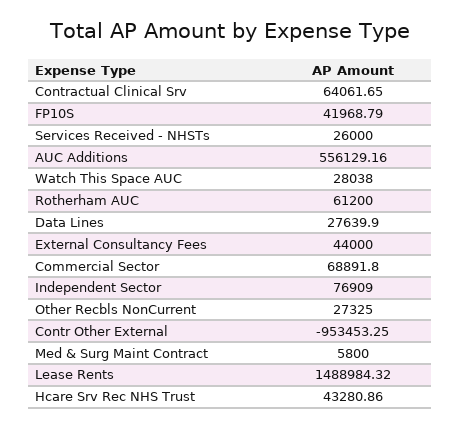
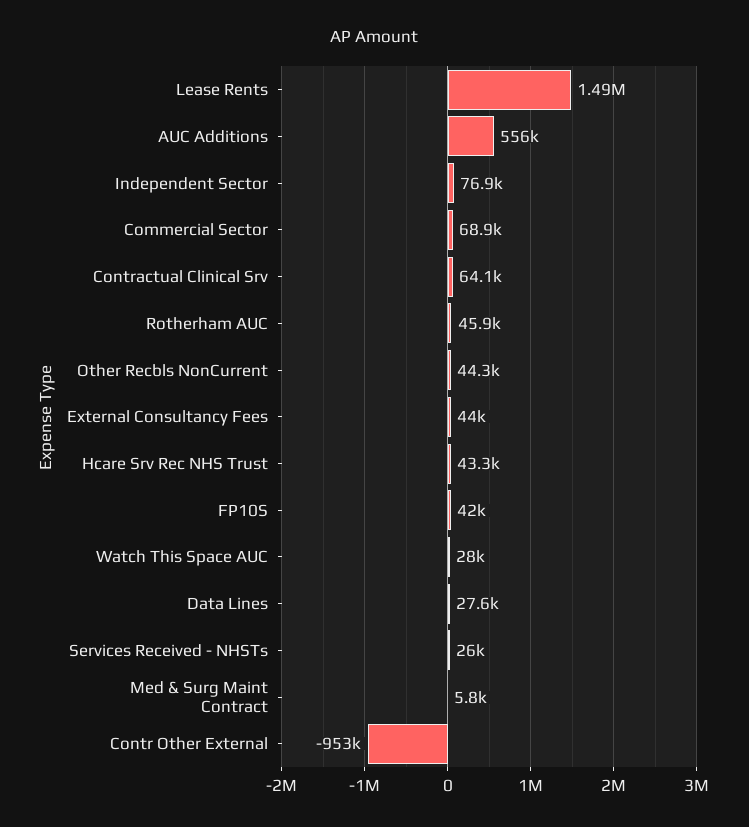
Rotherham AUC: 61200 -> 45900
Other Recbls NonCurrent: 27325 -> 44300

